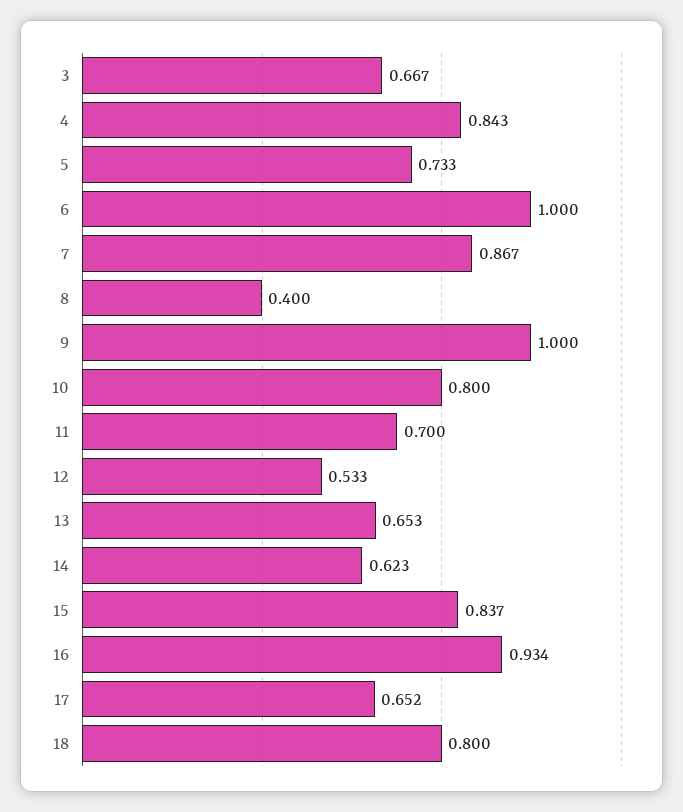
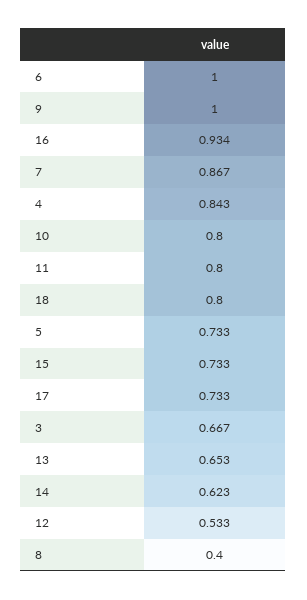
11: 0.7 -> 0.8
15: 0.837 -> 0.733
17: 0.652 -> 0.733

